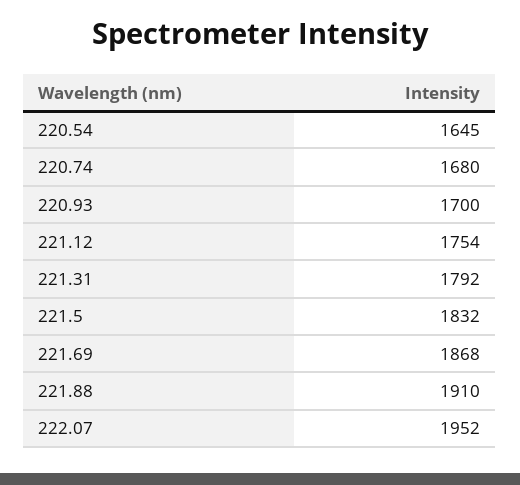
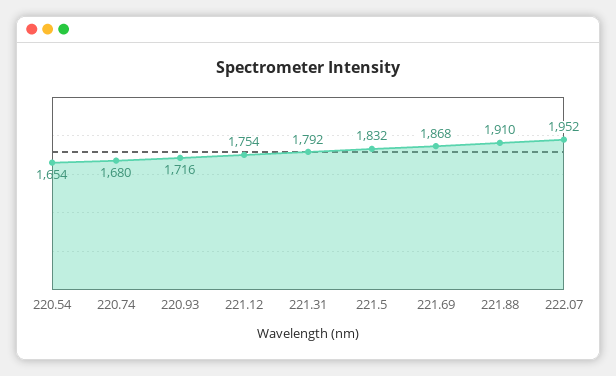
220.54: 1645 -> 1654
220.93: 1700 -> 1716

